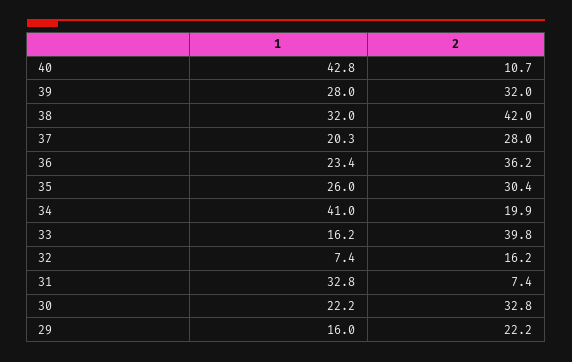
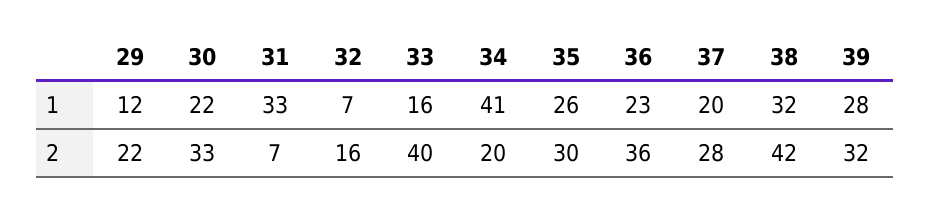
1, 40: 42.8 -> none
2, 40: 10.7 -> none
1, 29: 16 -> 12

